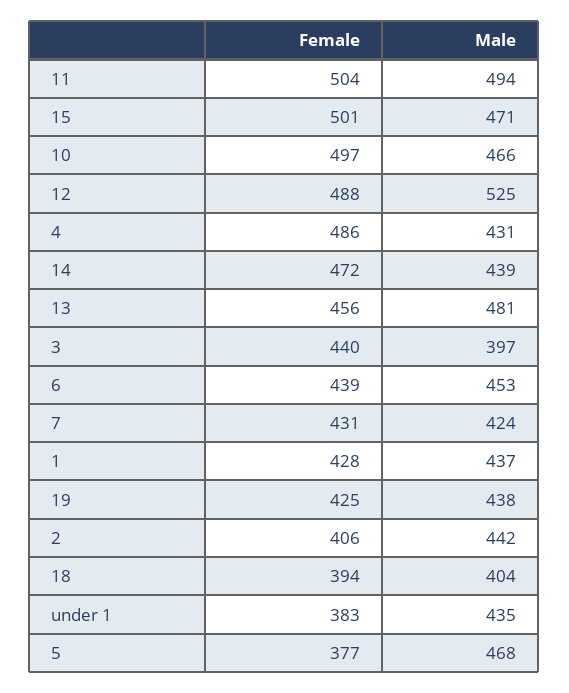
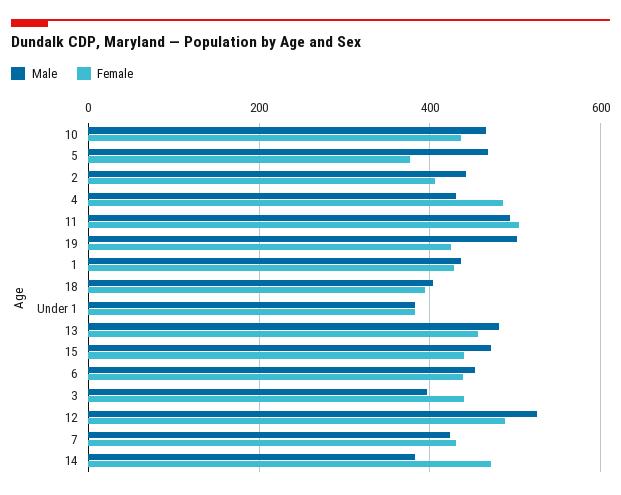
Female, 15: 501 -> 440
Female, 10: 497 -> 440
Male, 14: 439 -> 380
Male, 19: 438 -> 500
Male, under 1: 435 -> 380

